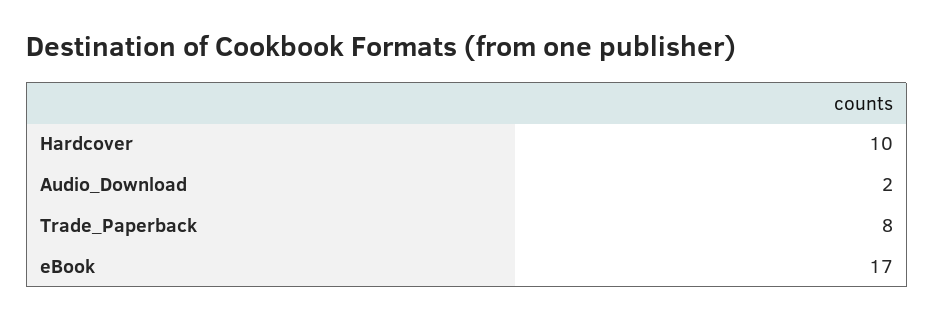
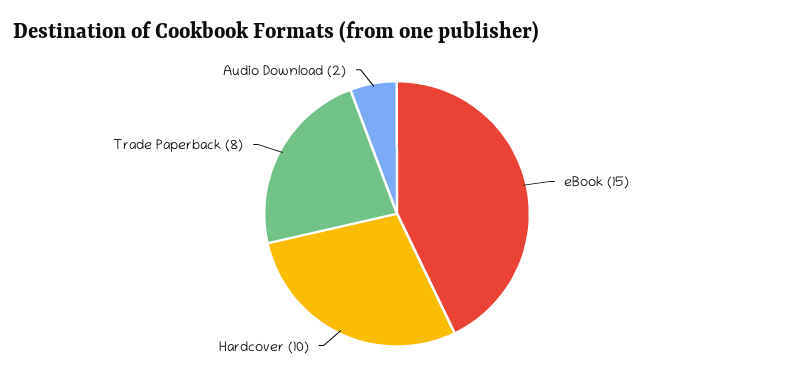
eBook: 17 -> 15

